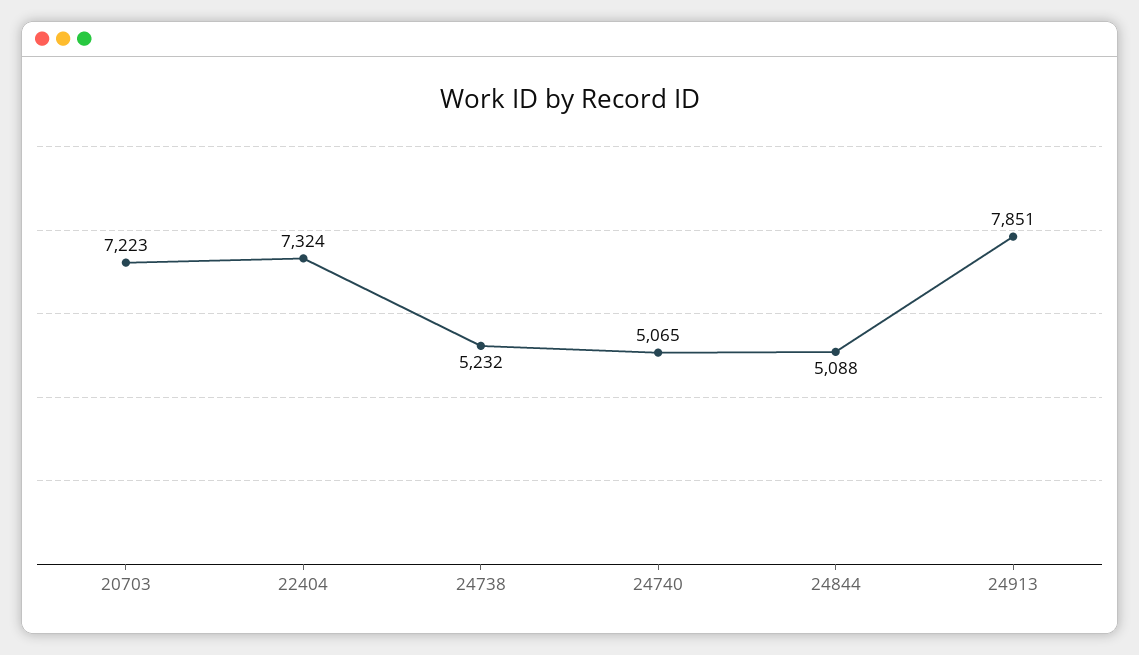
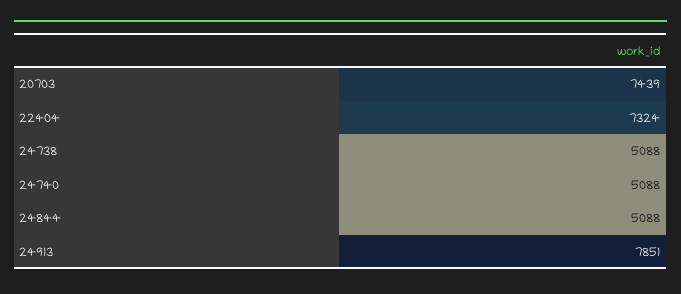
20703: 7223 -> 7439
24738: 5232 -> 5088
24740: 5065 -> 5088

